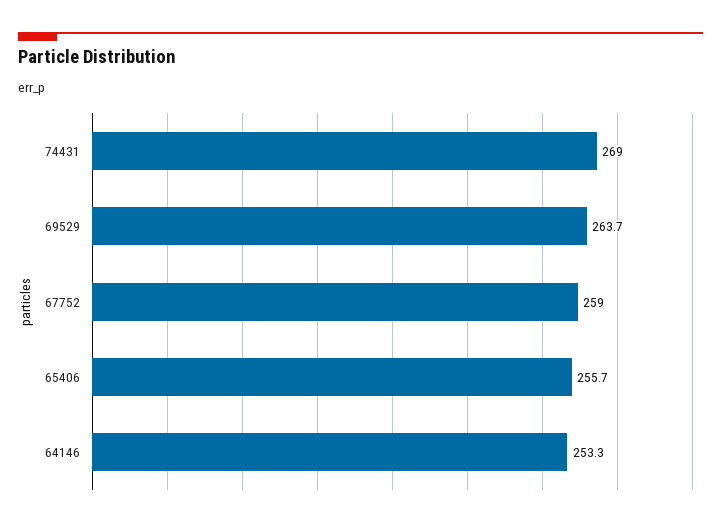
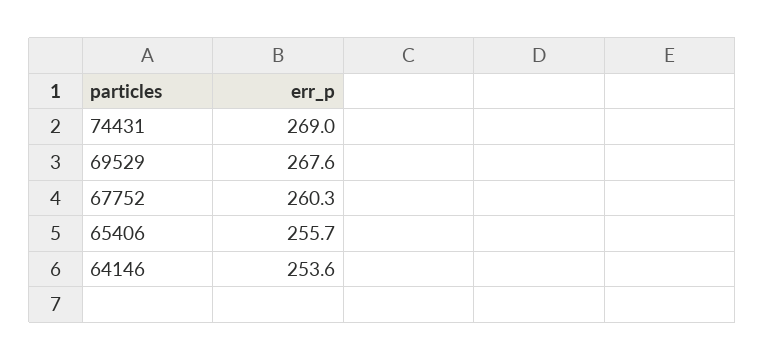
69529: 263.7 -> 267.6
67752: 259 -> 260.3
64146: 253.3 -> 253.6

